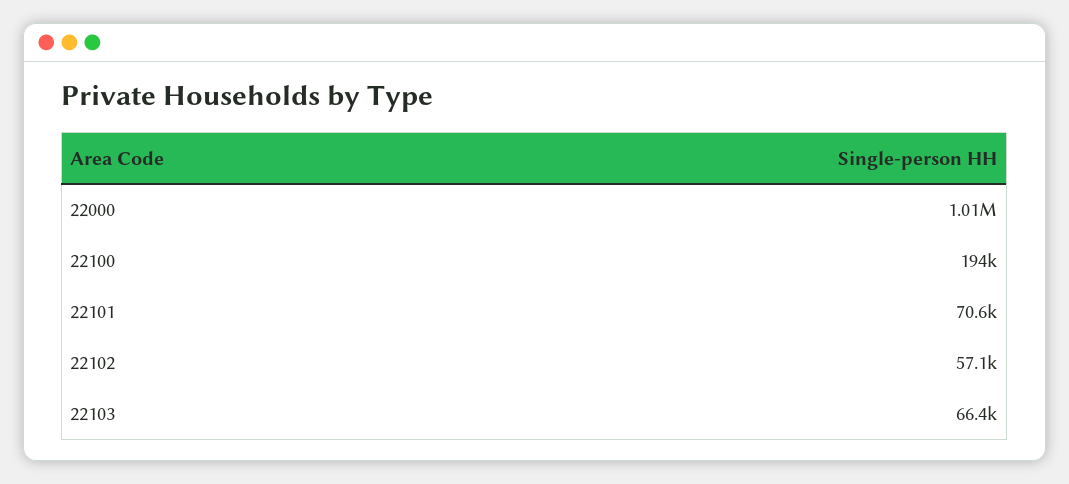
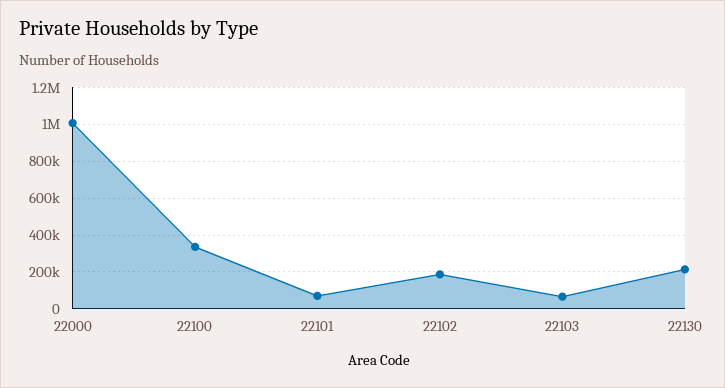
22100: 194000 -> 350000
22102: 57100 -> 200000
22130: none -> 200000

